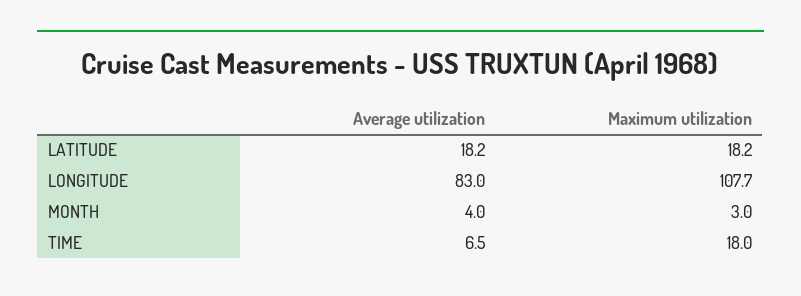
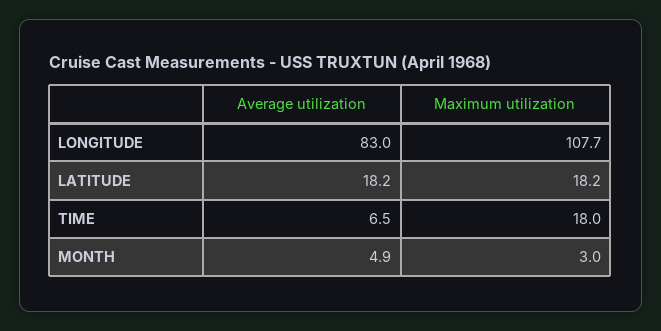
Average utilization, MONTH: 4 -> 4.9

